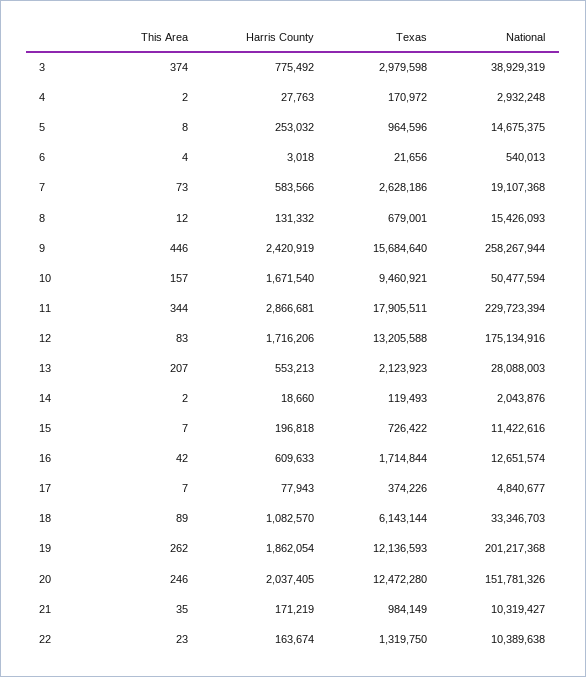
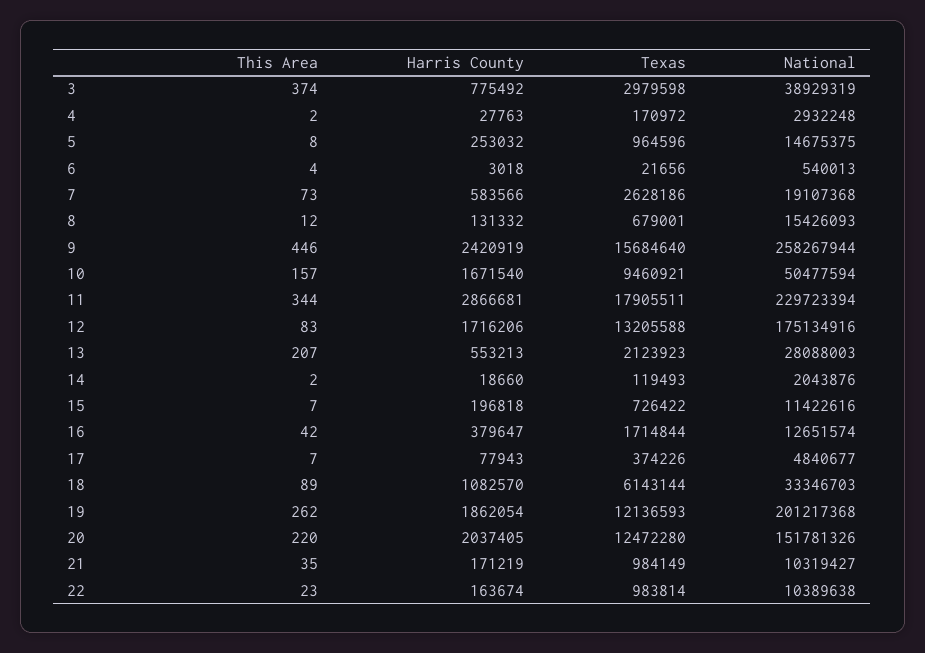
Harris County, 16: 609633 -> 379647
This Area, 20: 246 -> 220
Texas, 22: 1319750 -> 983814

